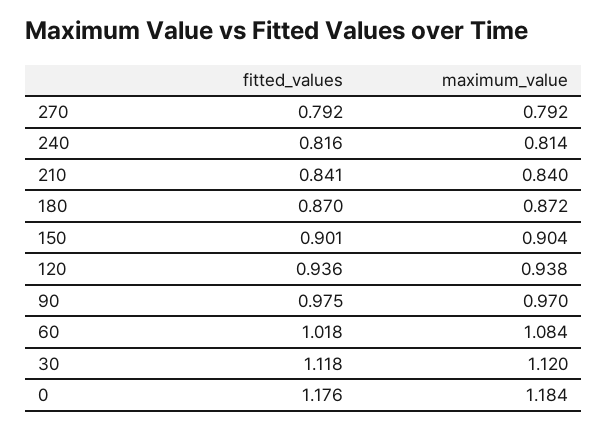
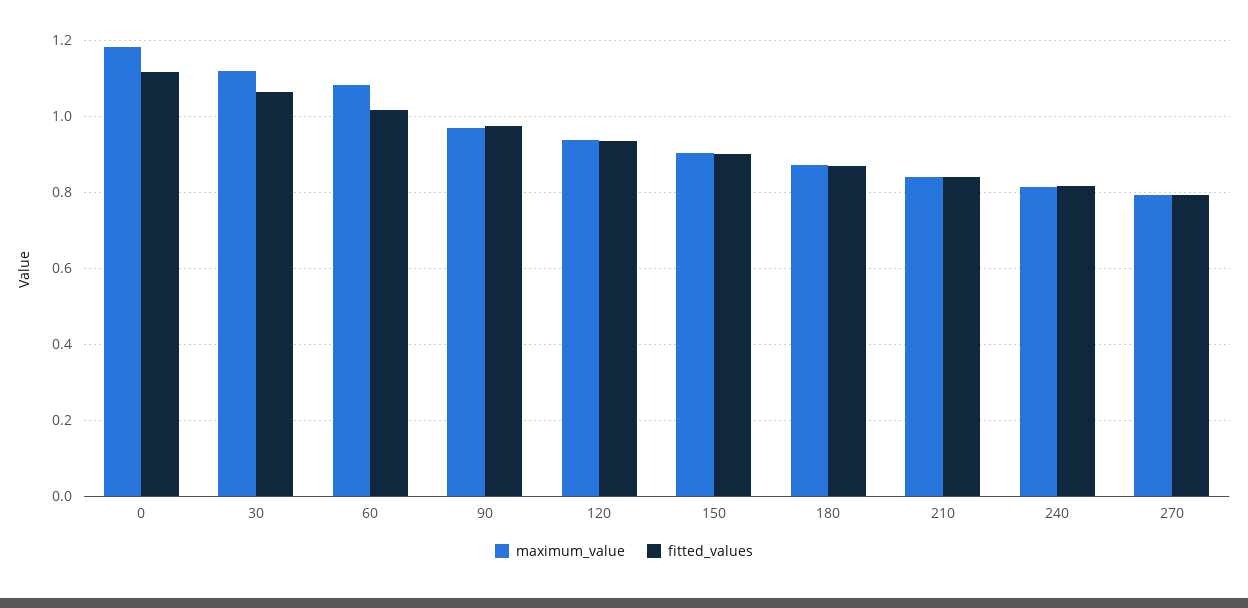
fitted_values, 30: 1.118 -> 1.06
fitted_values, 0: 1.176 -> 1.12

